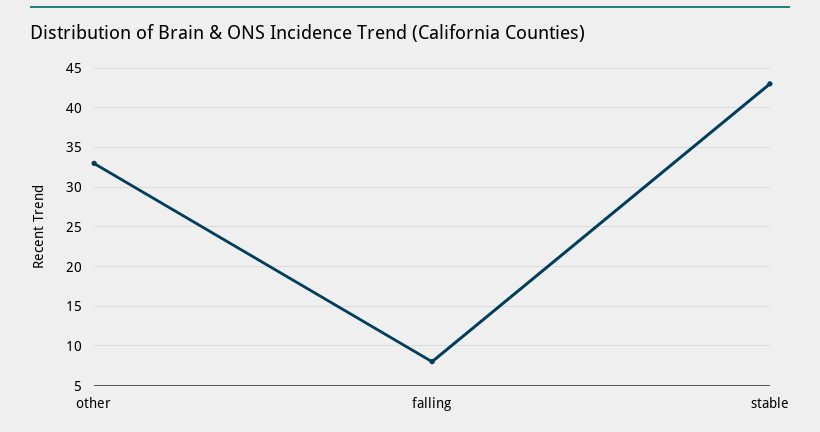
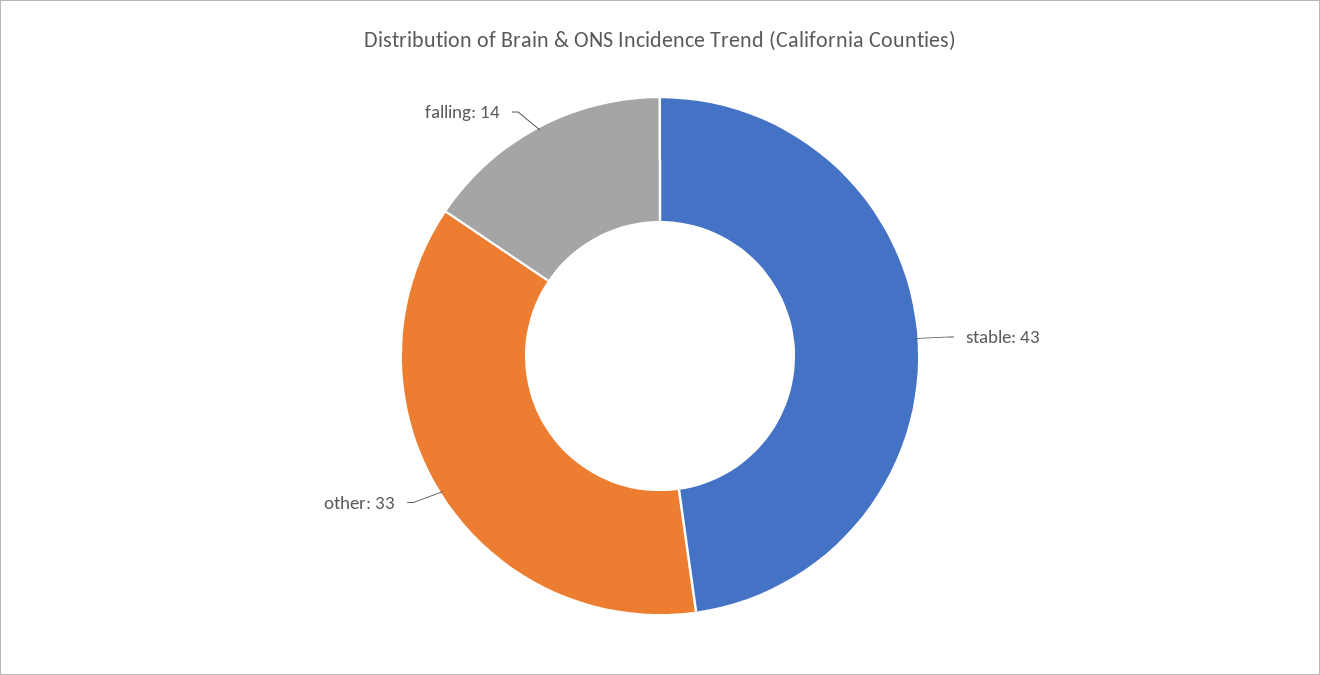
falling: 8 -> 14

